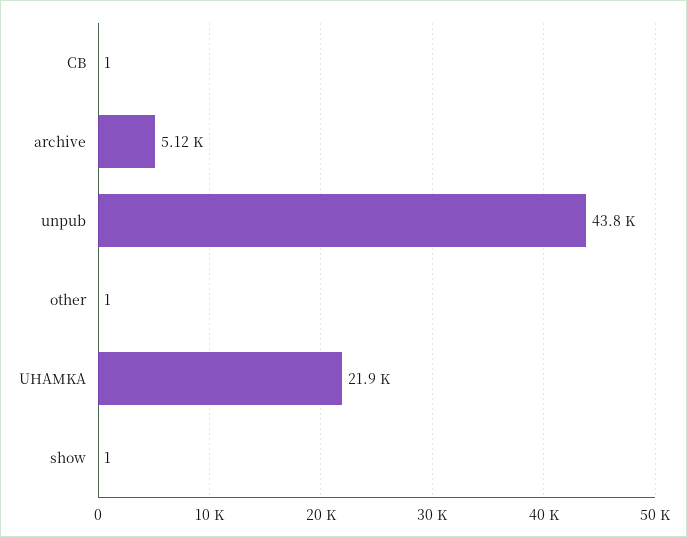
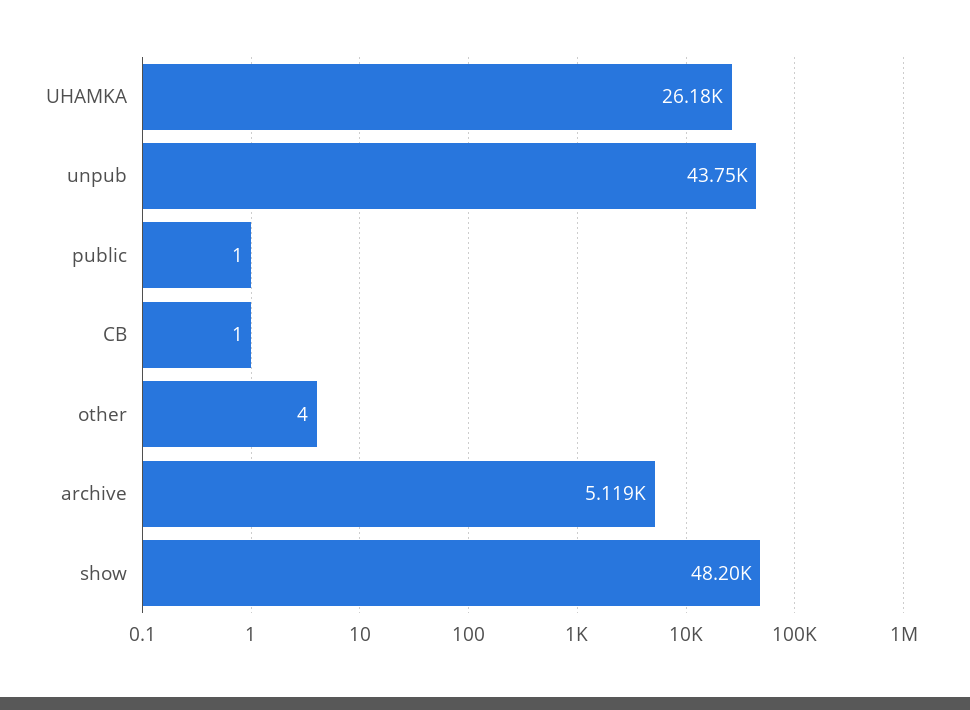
other: 1 -> 4
UHAMKA: 21900 -> 26180
show: 1 -> 48200
public: none -> 1

